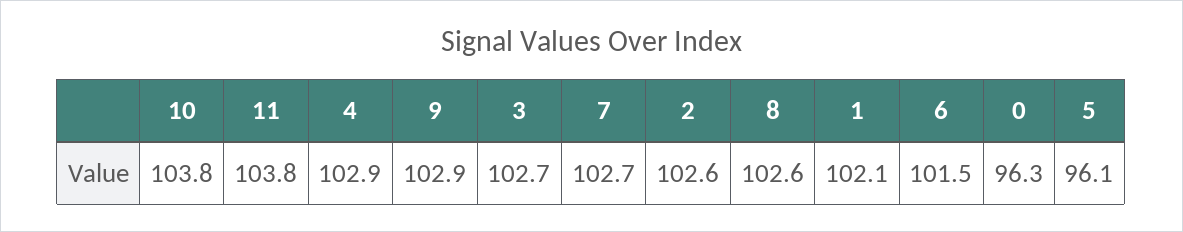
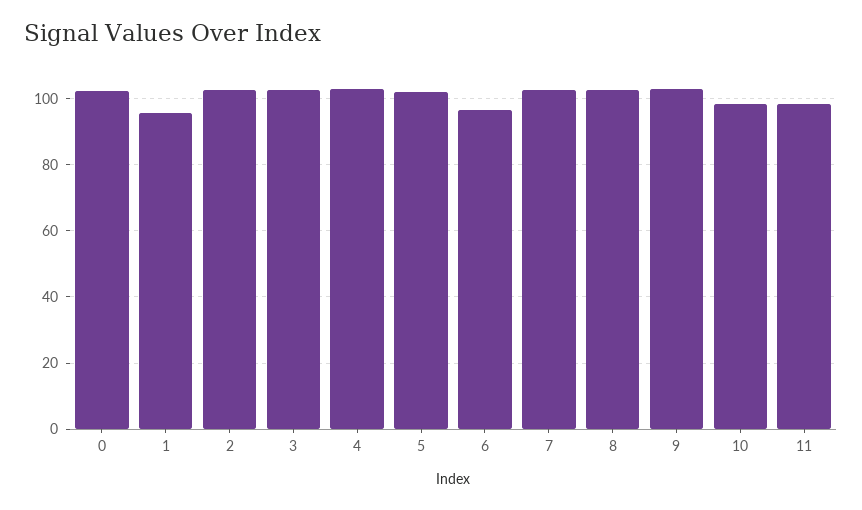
10: 103.8 -> 98
11: 103.8 -> 98
1: 102.1 -> 96
6: 101.5 -> 96
0: 96.3 -> 102
5: 96.1 -> 102

